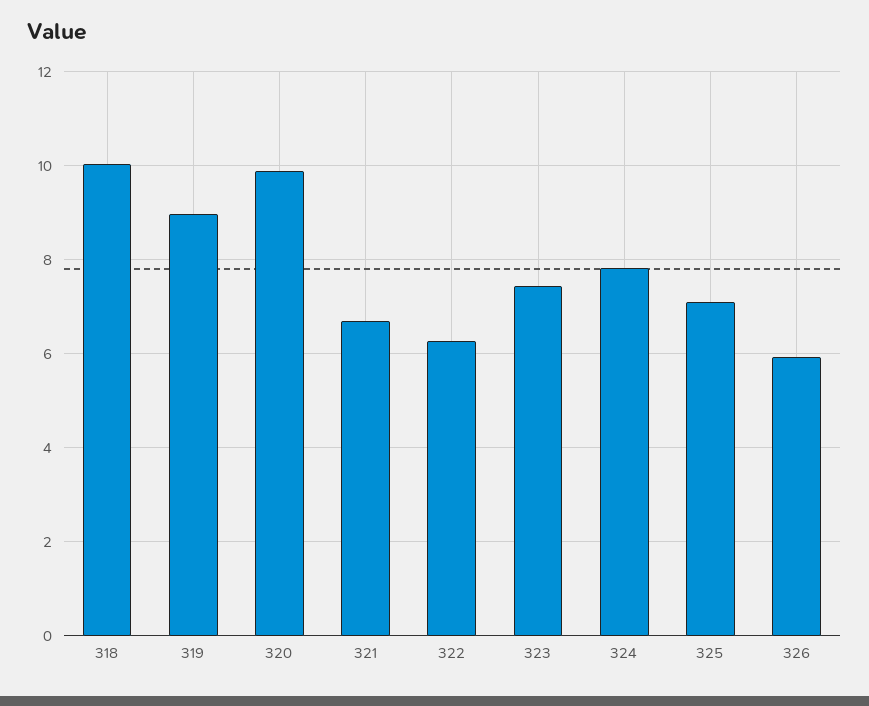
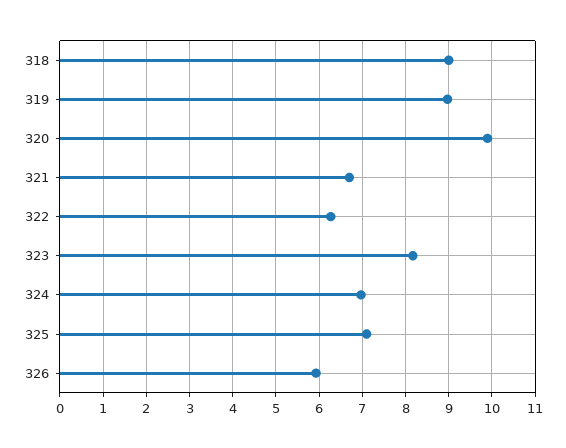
318: 10 -> 9
323: 7.4 -> 8.2
324: 7.8 -> 7

